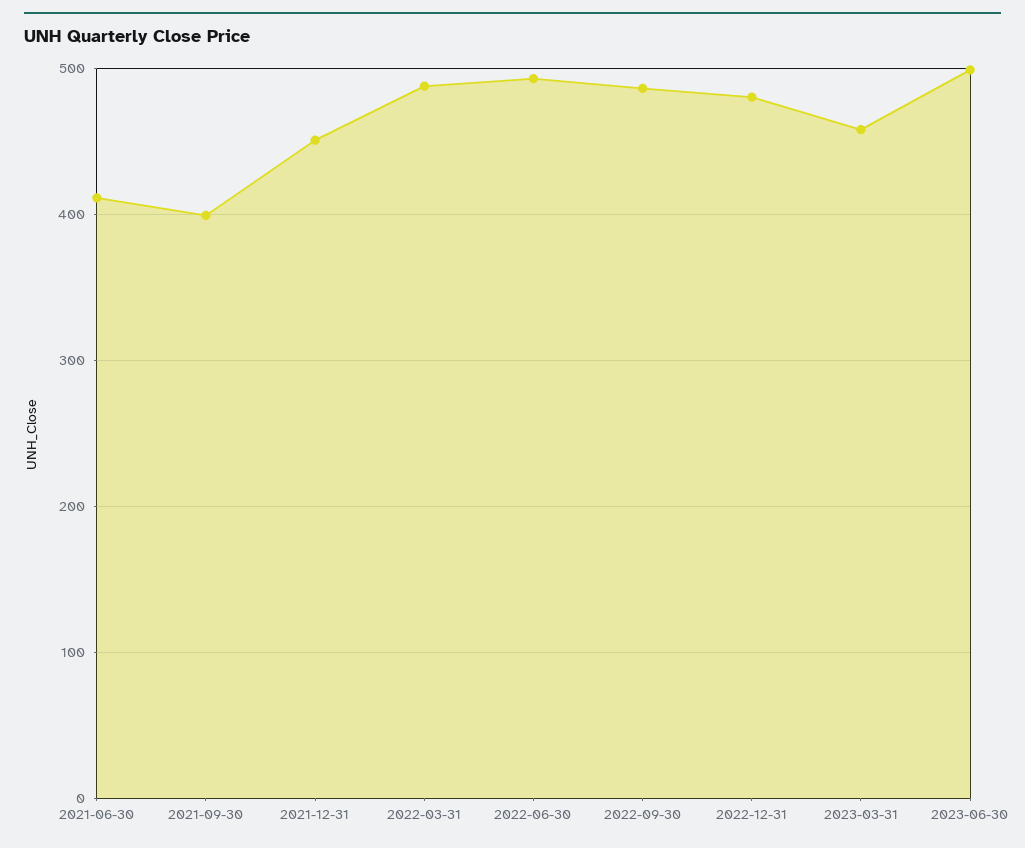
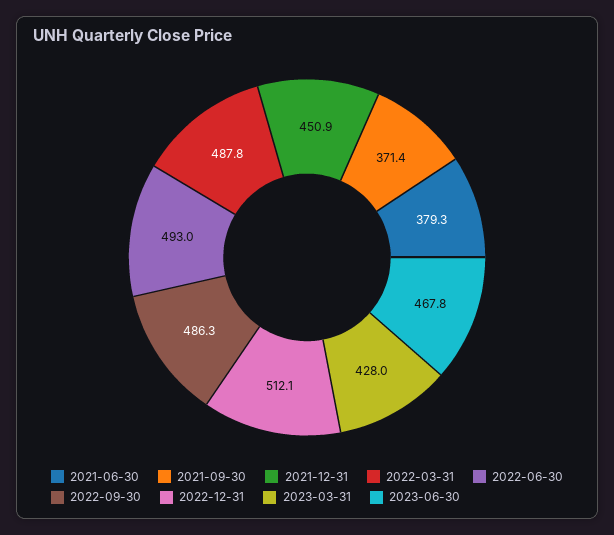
2021-06-30: 410 -> 379.3
2021-09-30: 400 -> 371.4
2022-12-31: 480 -> 512.1
2023-03-31: 460 -> 428
2023-06-30: 500 -> 467.8

